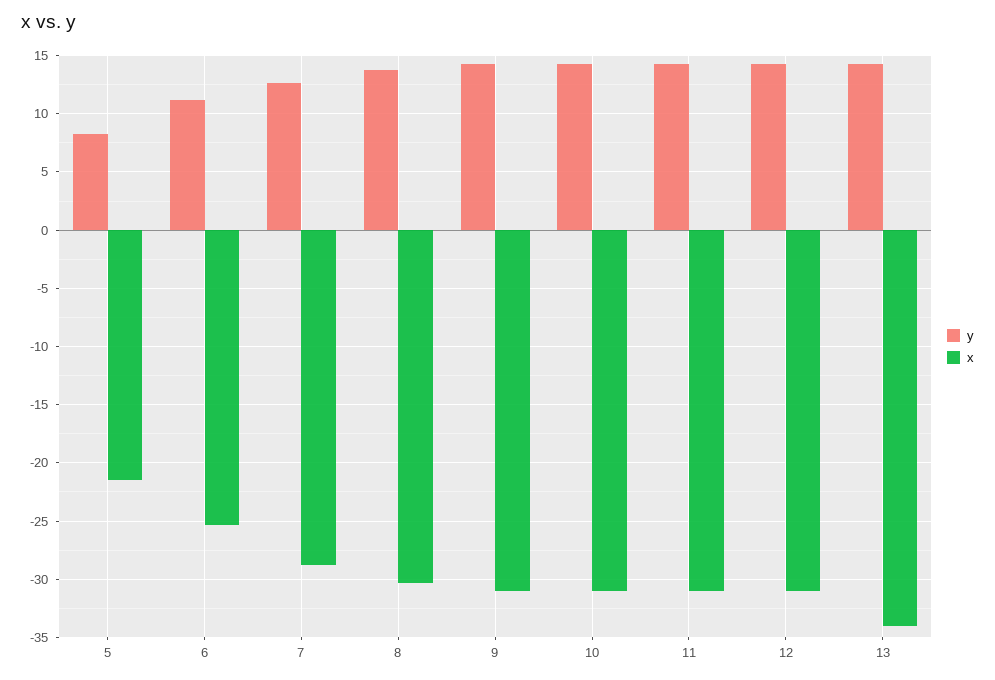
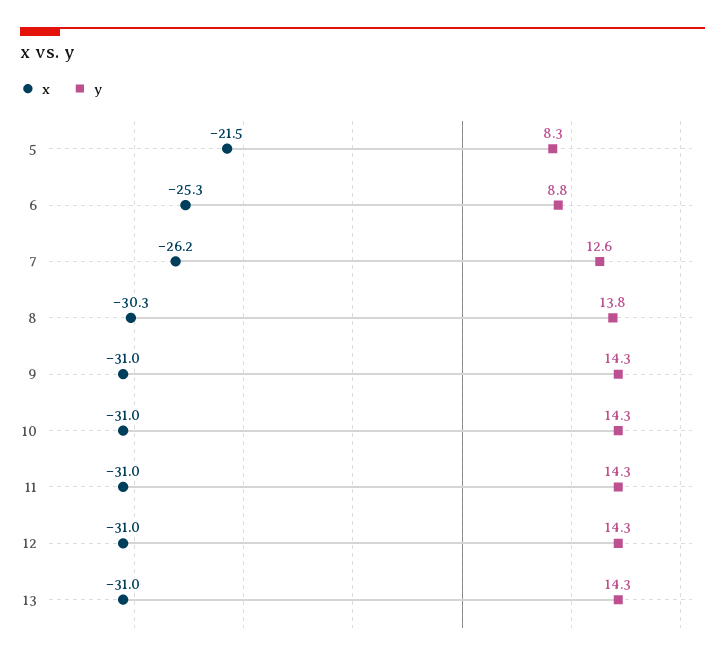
y, 6: 11 -> 8.8
x, 7: -29 -> -26.2
x, 13: -34 -> -31

